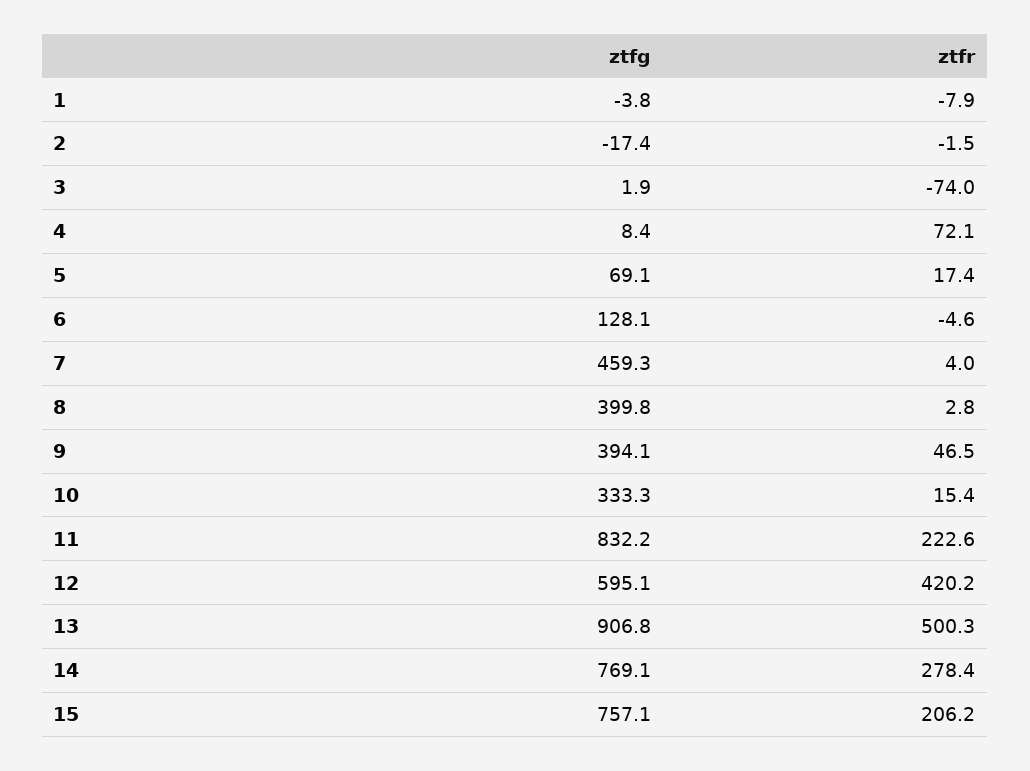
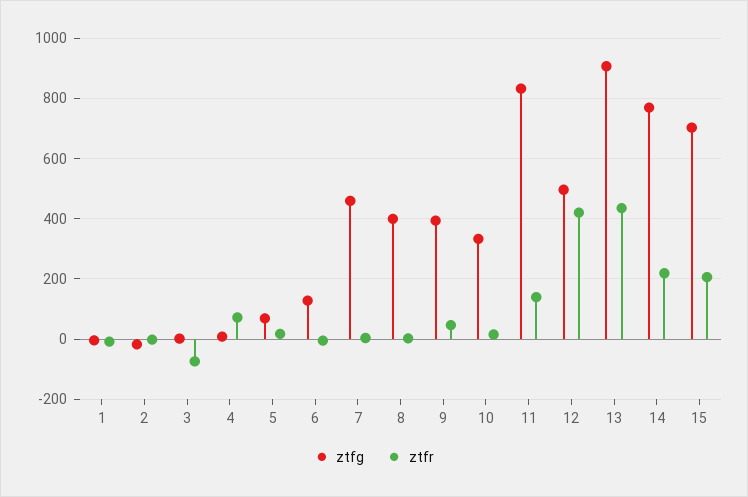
ztfr, 11: 222.6 -> 140
ztfg, 12: 595.1 -> 500
ztfr, 13: 500.3 -> 440
ztfr, 14: 278.4 -> 220
ztfg, 15: 757.1 -> 700

